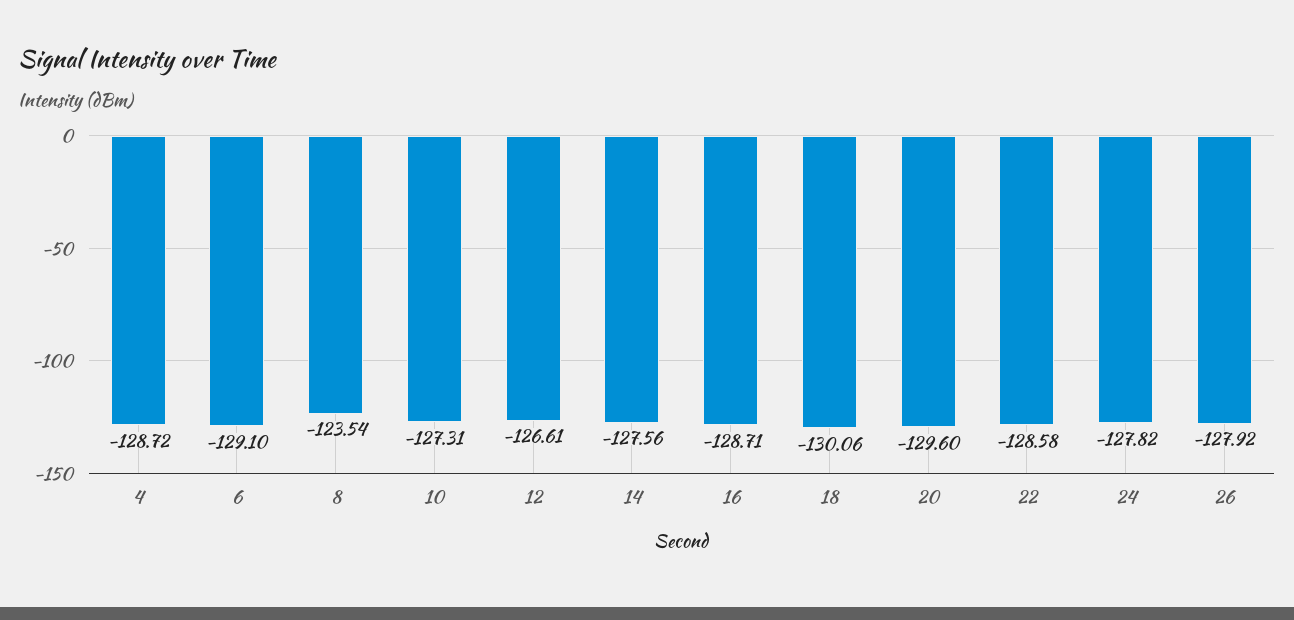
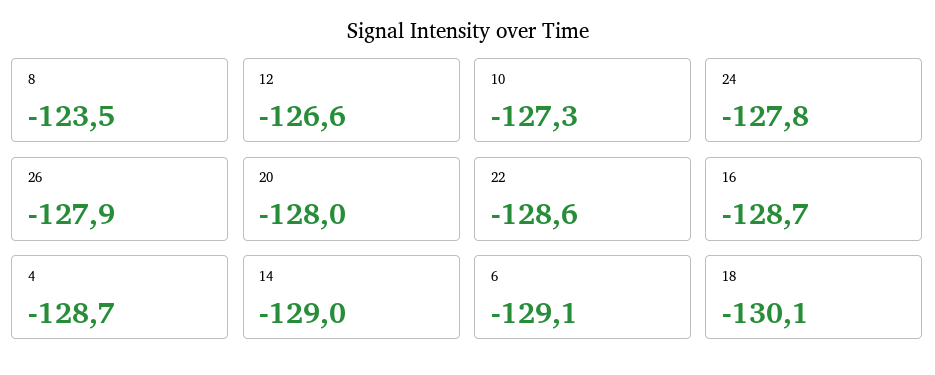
14: -127.56 -> -129
20: -129.6 -> -128

